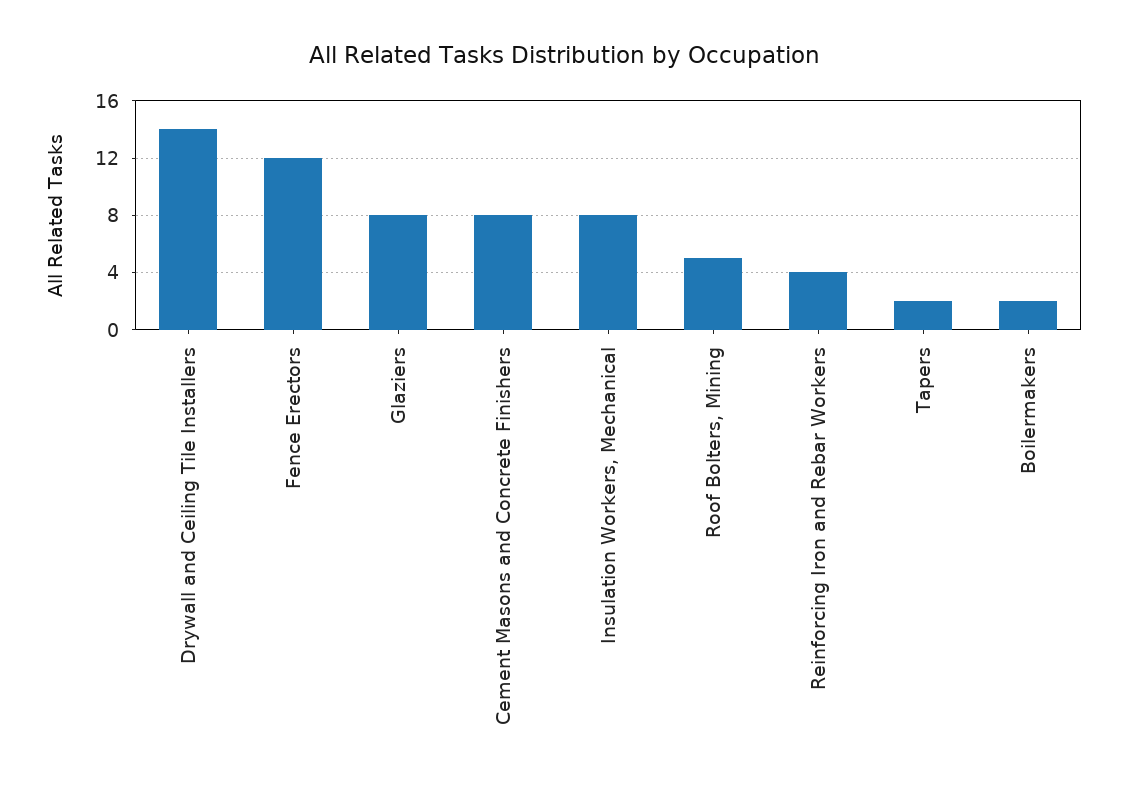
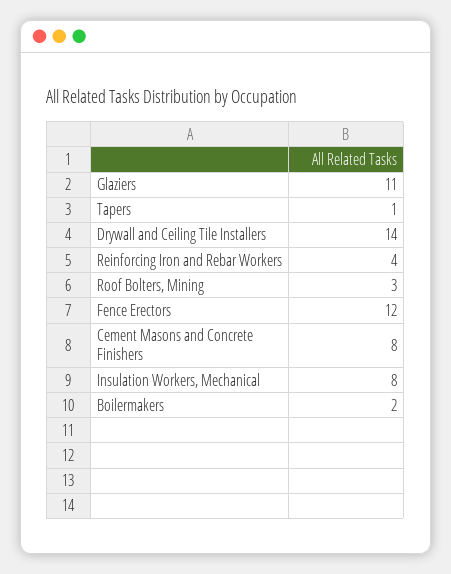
Glaziers: 8 -> 11
Roof Bolters, Mining: 5 -> 3
Tapers: 2 -> 1

